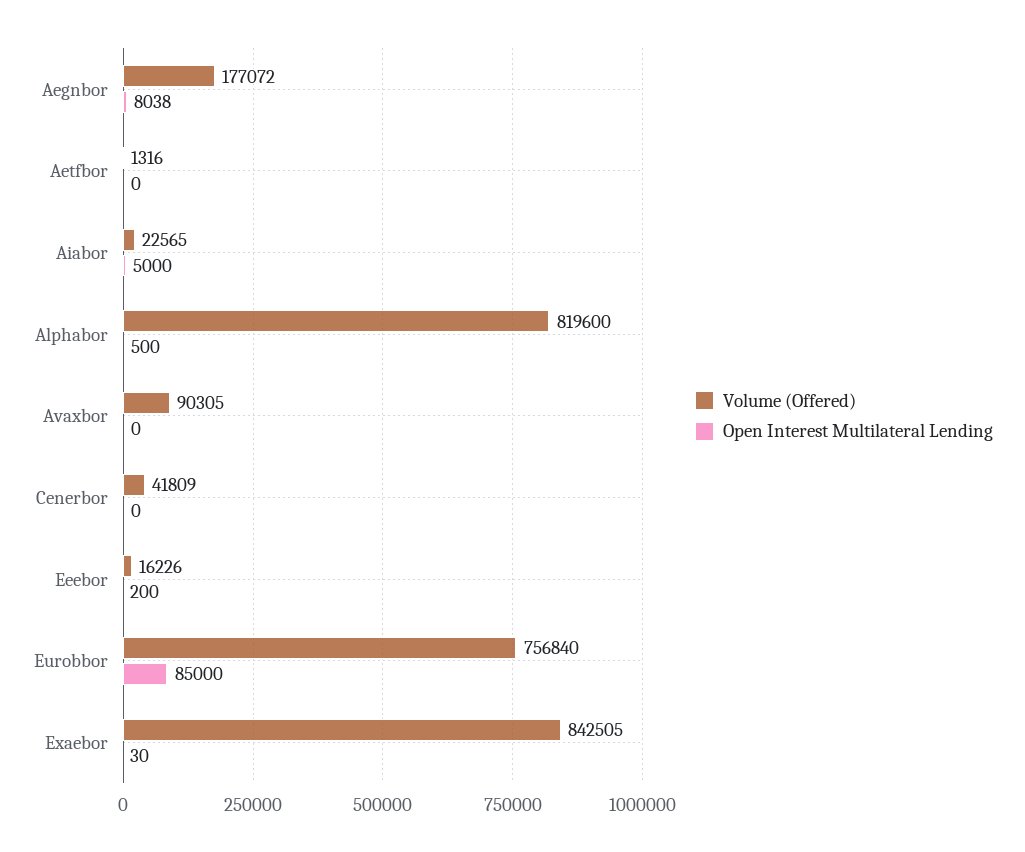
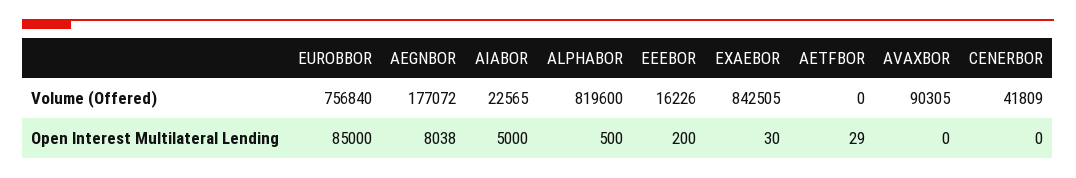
Volume (Offered), Aetfbor: 1316 -> 0
Open Interest Multilateral Lending, Aetfbor: 0 -> 29

